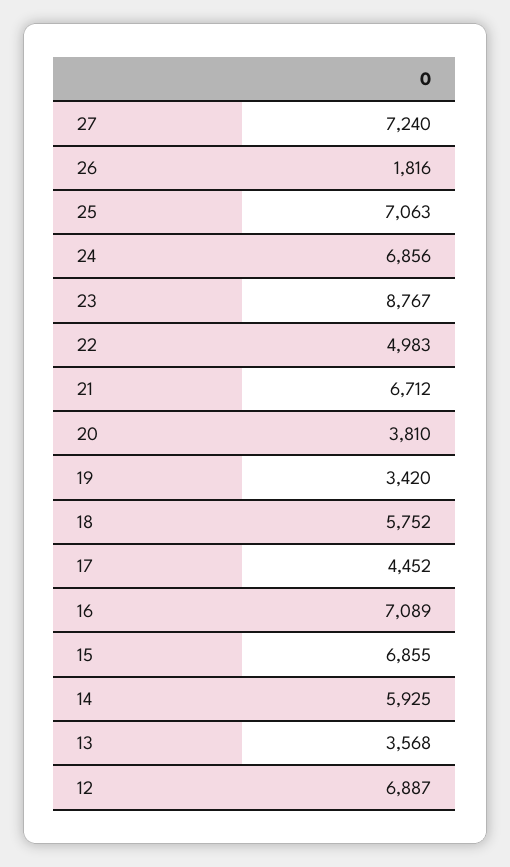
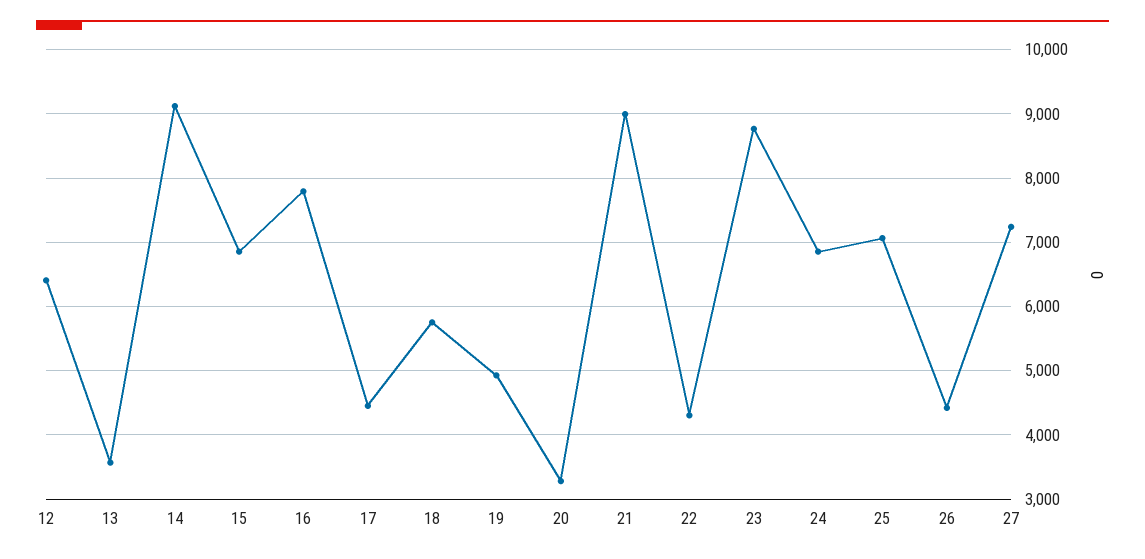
26: 1816 -> 4400
22: 4983 -> 4300
21: 6712 -> 9000
20: 3810 -> 3300
19: 3420 -> 4900
16: 7089 -> 7800
14: 5925 -> 9100
12: 6887 -> 6400

